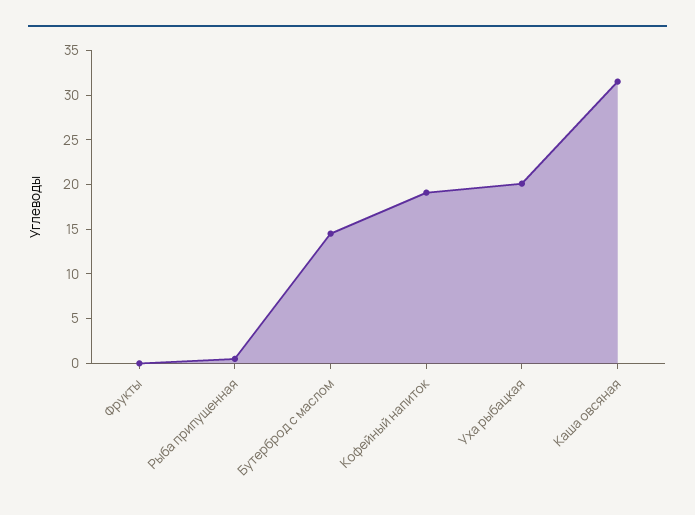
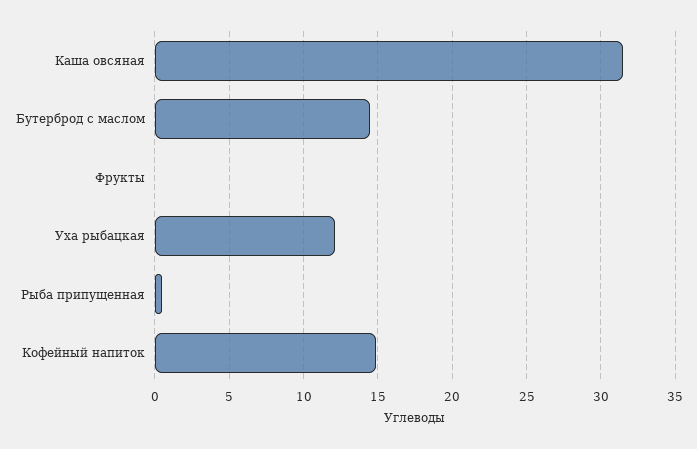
Кофейный напиток: 19 -> 15
Уха рыбацкая: 20 -> 12

